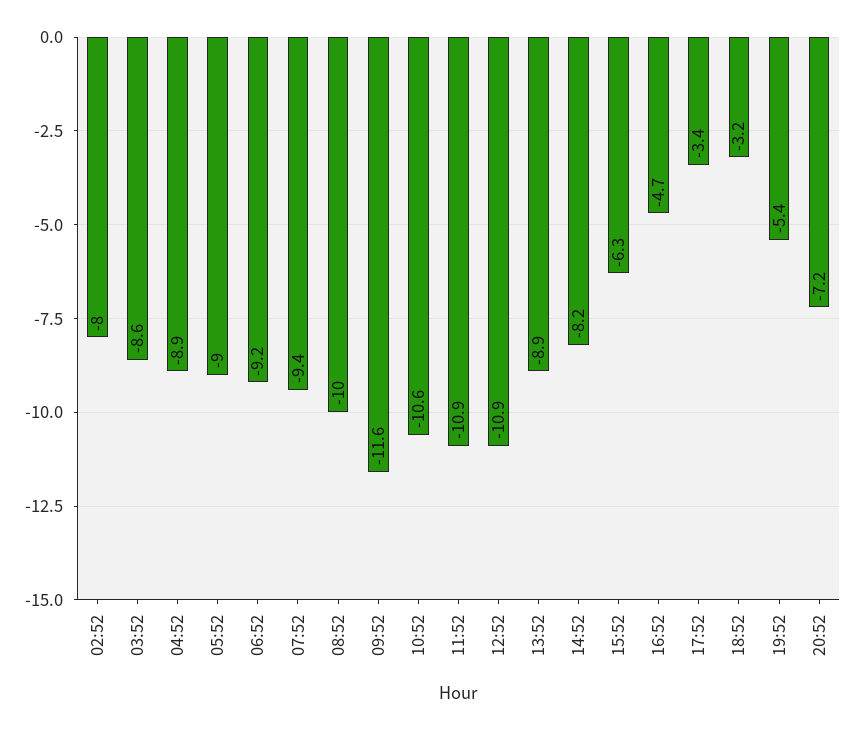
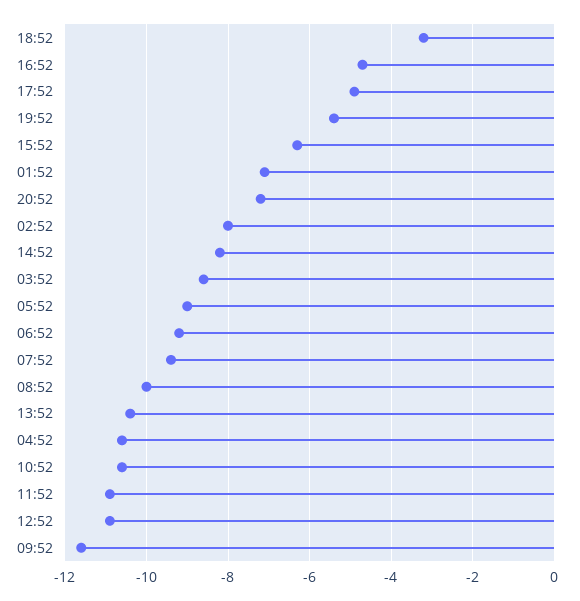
04:52: -8.9 -> -10.5
13:52: -8.9 -> -10.5
17:52: -3.4 -> -5
01:52: none -> -7

